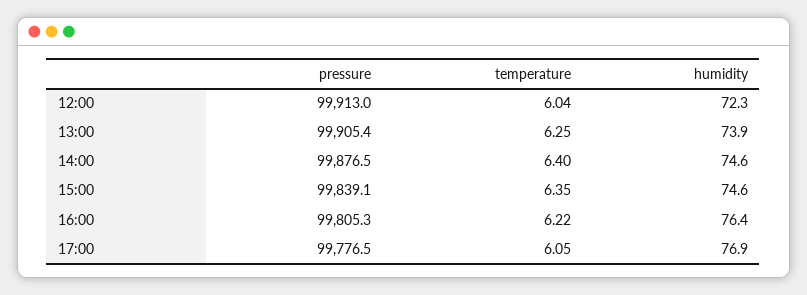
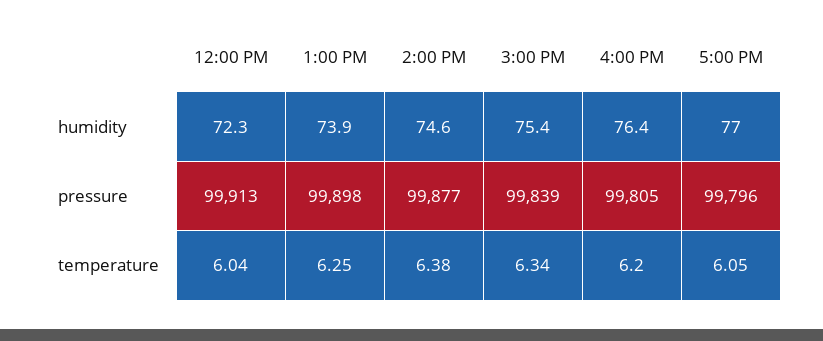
pressure, 13:00: 99905.4 -> 99898
temperature, 14:00: 6.4 -> 6.38
temperature, 15:00: 6.35 -> 6.34
humidity, 15:00: 74.6 -> 75.4
temperature, 16:00: 6.22 -> 6.2
pressure, 17:00: 99776.5 -> 99796
humidity, 17:00: 76.9 -> 77

